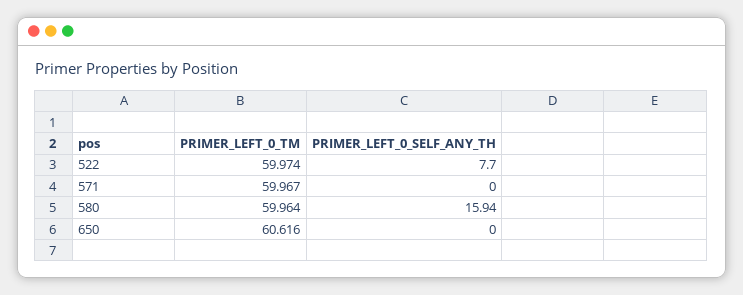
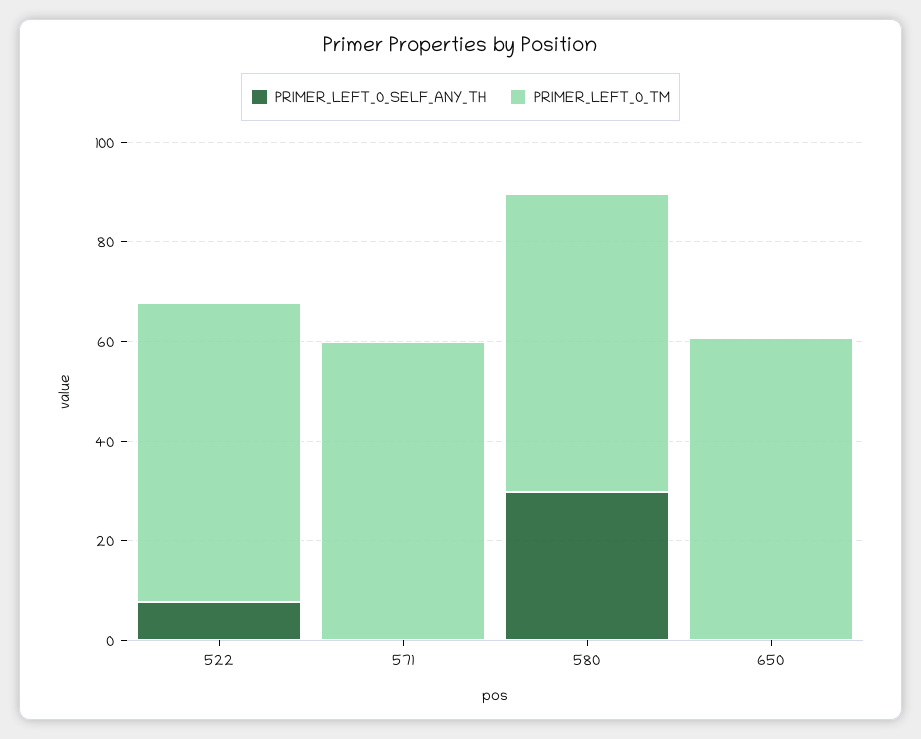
PRIMER_LEFT_0_SELF_ANY_TH, 580: 15.94 -> 30

